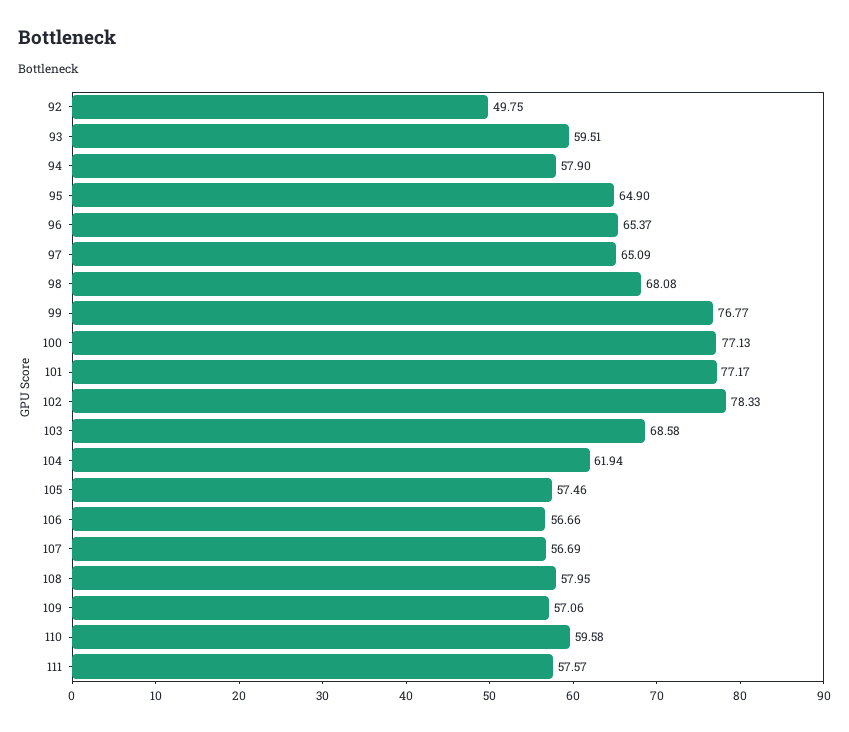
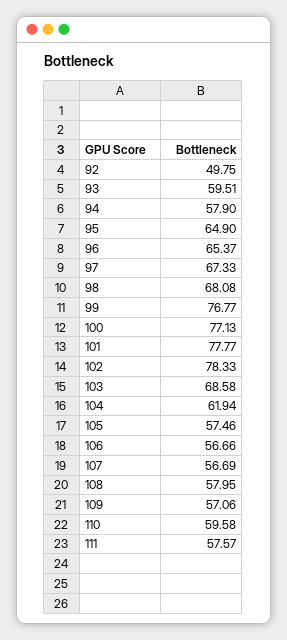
97: 65.09 -> 67.33
101: 77.17 -> 77.77

